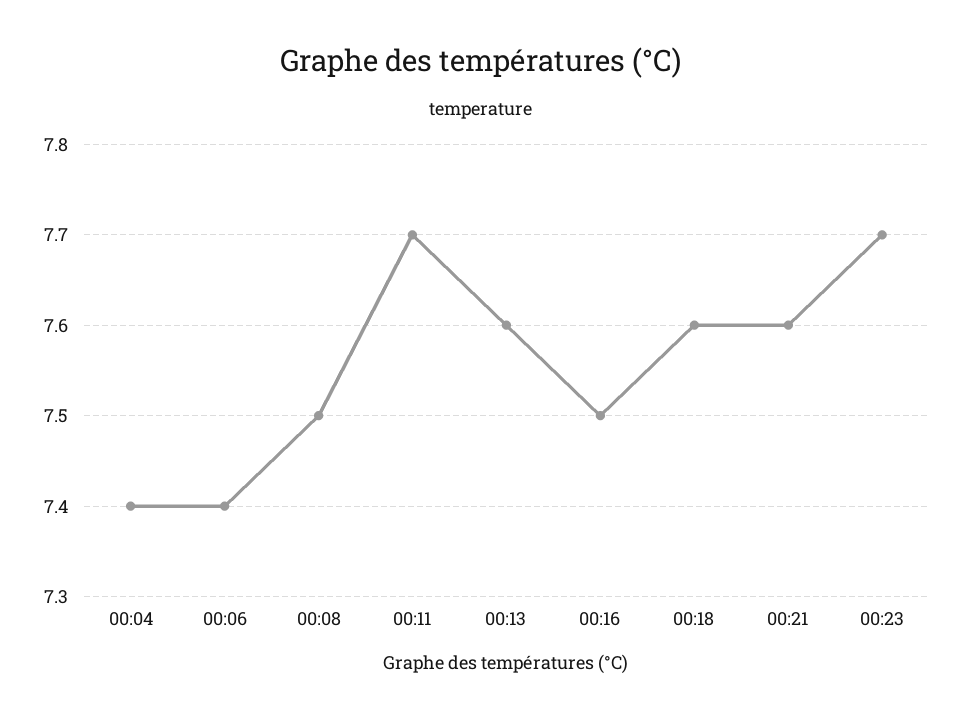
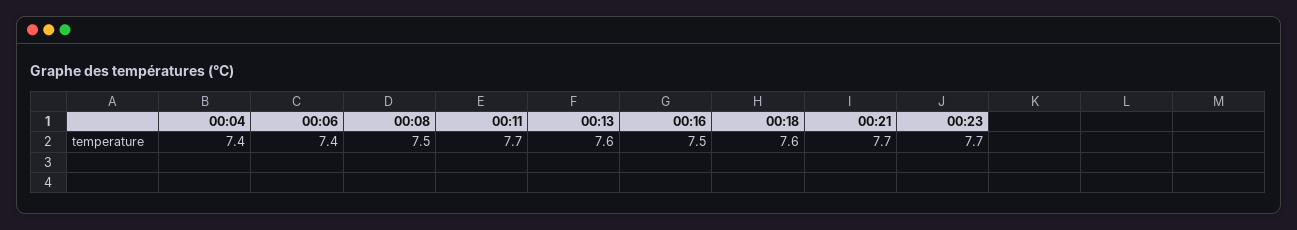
00:21: 7.6 -> 7.7

